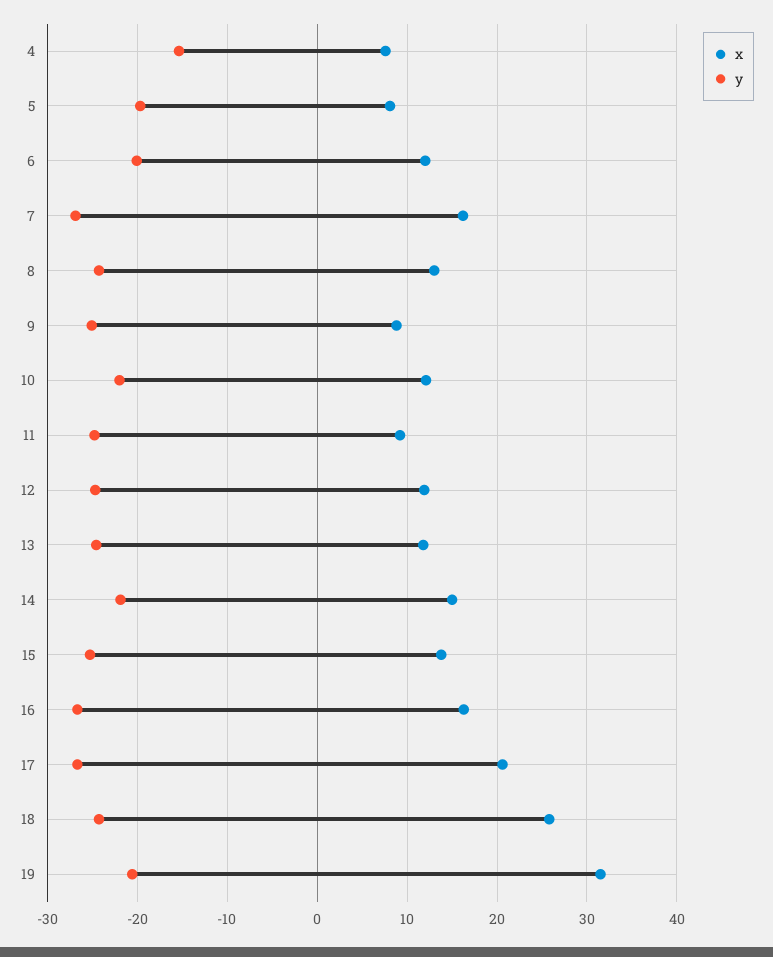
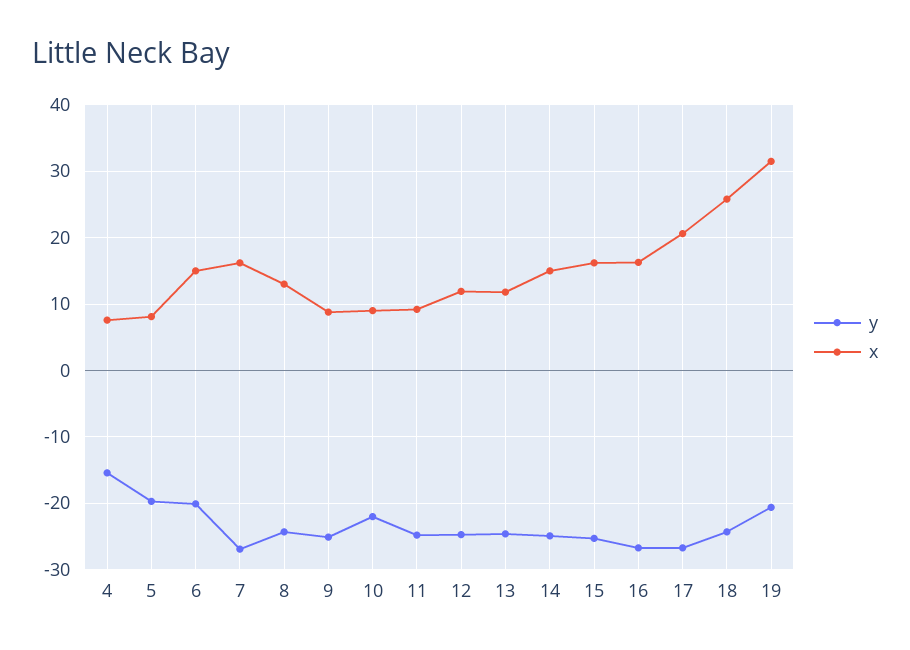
x, 6: 12 -> 15
x, 10: 12 -> 9
y, 14: -22 -> -25
x, 15: 14 -> 16

